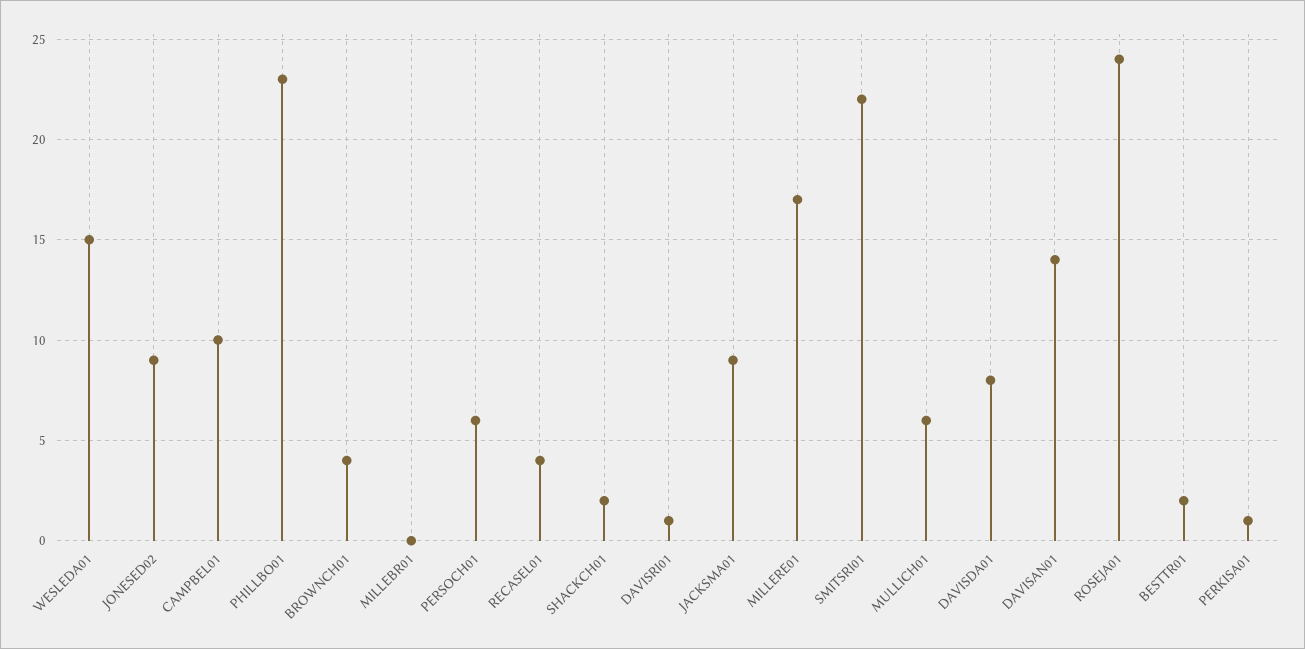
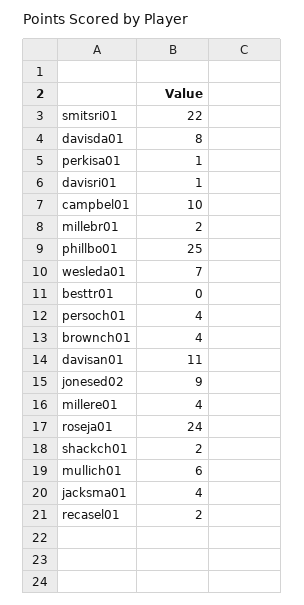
WESLEDA01: 15 -> 7
PHILLBO01: 23 -> 25
MILLEBR01: 0 -> 2
PERSOCH01: 6 -> 4
RECASEL01: 4 -> 2
JACKSMA01: 9 -> 4
MILLERE01: 17 -> 4
DAVISAN01: 14 -> 11
BESTTR01: 2 -> 0

